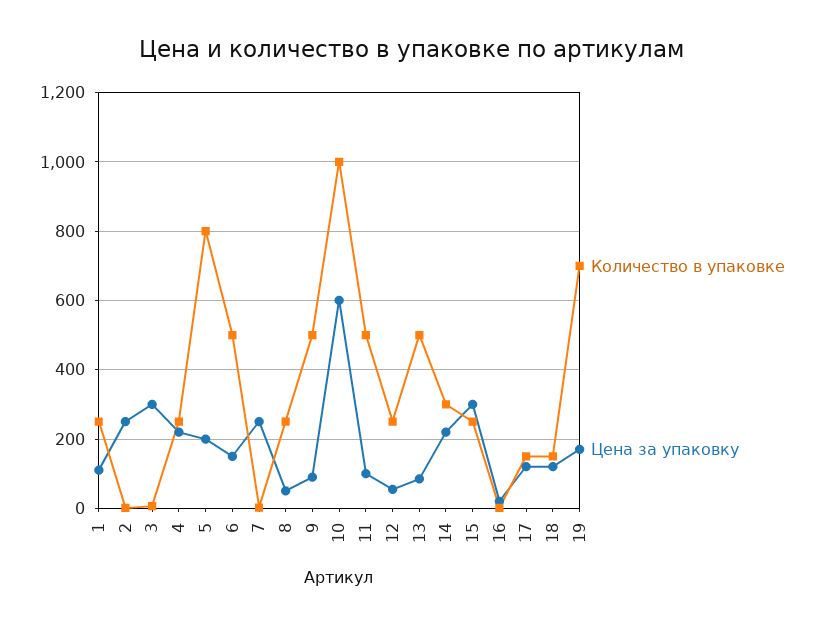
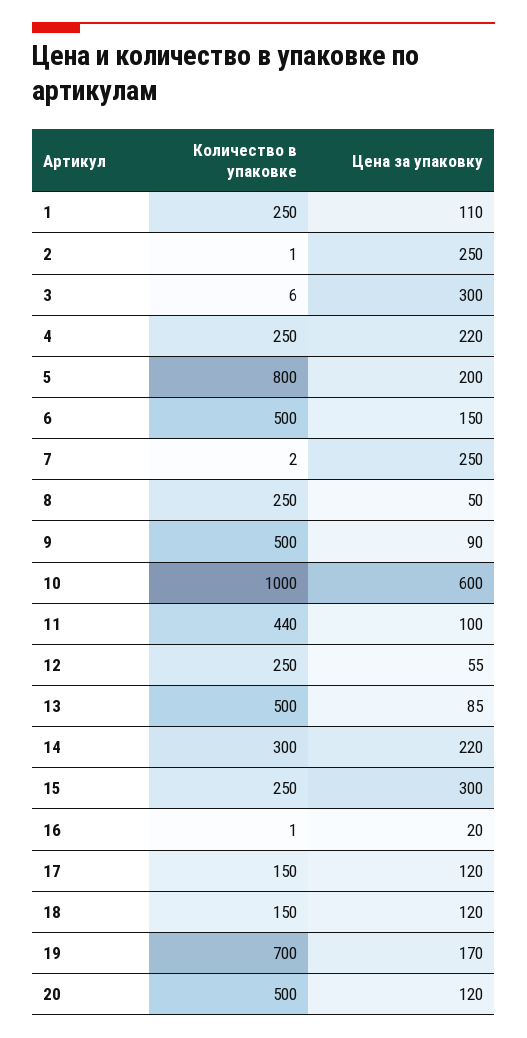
Количество в упаковке, 11: 500 -> 440
Количество в упаковке, 20: none -> 500
Цена за упаковку, 20: none -> 120

